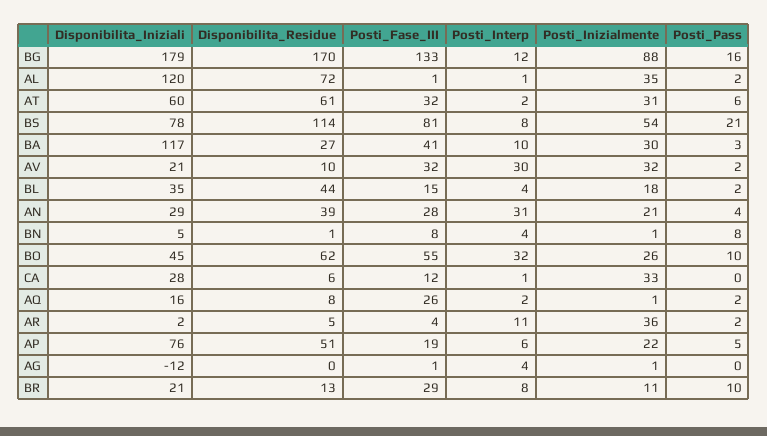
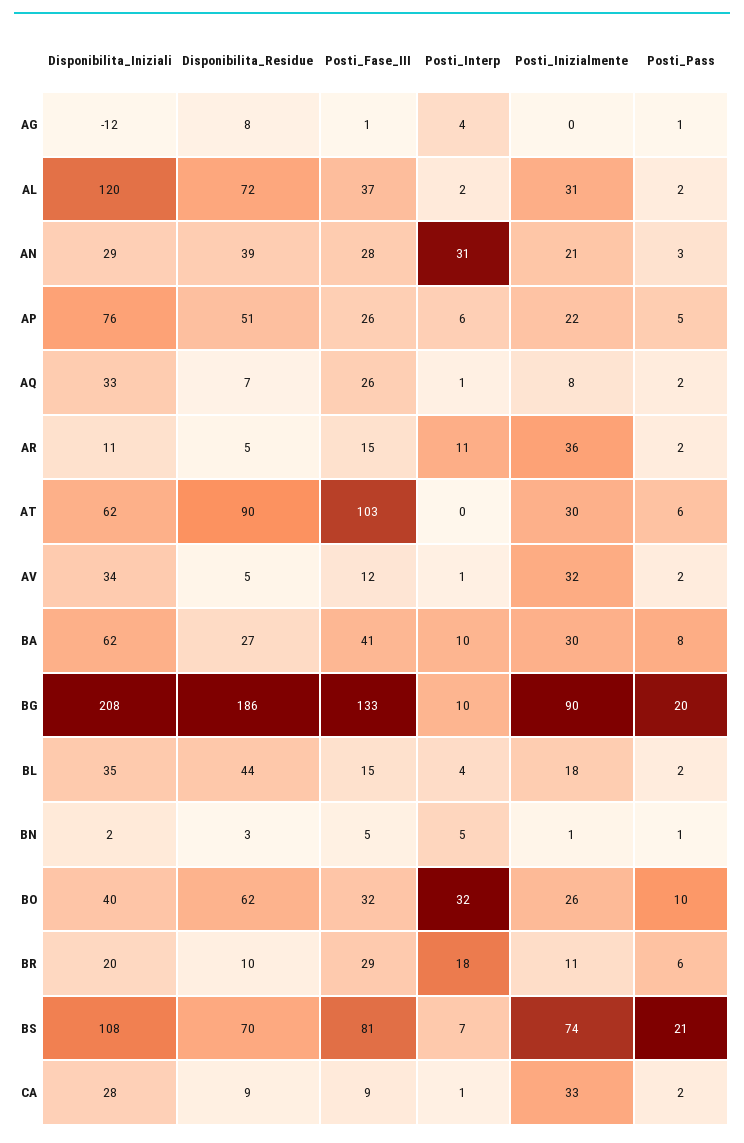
Disponibilita_Iniziali, BG: 179 -> 208
Disponibilita_Residue, BG: 170 -> 186
Posti_Interp, BG: 12 -> 10
Posti_Inizialmente, BG: 88 -> 90
Posti_Pass, BG: 16 -> 20
Posti_Fase_III, AL: 1 -> 37
Posti_Interp, AL: 1 -> 2
Posti_Inizialmente, AL: 35 -> 31
Disponibilita_Iniziali, AT: 60 -> 62
Disponibilita_Residue, AT: 61 -> 90
Posti_Fase_III, AT: 32 -> 103
Posti_Interp, AT: 2 -> 0
Posti_Inizialmente, AT: 31 -> 30
Disponibilita_Iniziali, BS: 78 -> 108
Disponibilita_Residue, BS: 114 -> 70
Posti_Interp, BS: 8 -> 7
Posti_Inizialmente, BS: 54 -> 74
Disponibilita_Iniziali, BA: 117 -> 62
Posti_Pass, BA: 3 -> 8
Disponibilita_Iniziali, AV: 21 -> 34
Disponibilita_Residue, AV: 10 -> 5
Posti_Fase_III, AV: 32 -> 12
Posti_Interp, AV: 30 -> 1
Posti_Pass, AN: 4 -> 3
Disponibilita_Iniziali, BN: 5 -> 2
Disponibilita_Residue, BN: 1 -> 3
Posti_Fase_III, BN: 8 -> 5
Posti_Interp, BN: 4 -> 5
Posti_Pass, BN: 8 -> 1
Disponibilita_Iniziali, BO: 45 -> 40
Posti_Fase_III, BO: 55 -> 32
Disponibilita_Residue, CA: 6 -> 9
Posti_Fase_III, CA: 12 -> 9
Posti_Pass, CA: 0 -> 2
Disponibilita_Iniziali, AQ: 16 -> 33
Disponibilita_Residue, AQ: 8 -> 7
Posti_Interp, AQ: 2 -> 1
Posti_Inizialmente, AQ: 1 -> 8
Disponibilita_Iniziali, AR: 2 -> 11
Posti_Fase_III, AR: 4 -> 15
Posti_Fase_III, AP: 19 -> 26
Disponibilita_Residue, AG: 0 -> 8
Posti_Inizialmente, AG: 1 -> 0
Posti_Pass, AG: 0 -> 1
Disponibilita_Iniziali, BR: 21 -> 20
Disponibilita_Residue, BR: 13 -> 10
Posti_Interp, BR: 8 -> 18
Posti_Pass, BR: 10 -> 6

